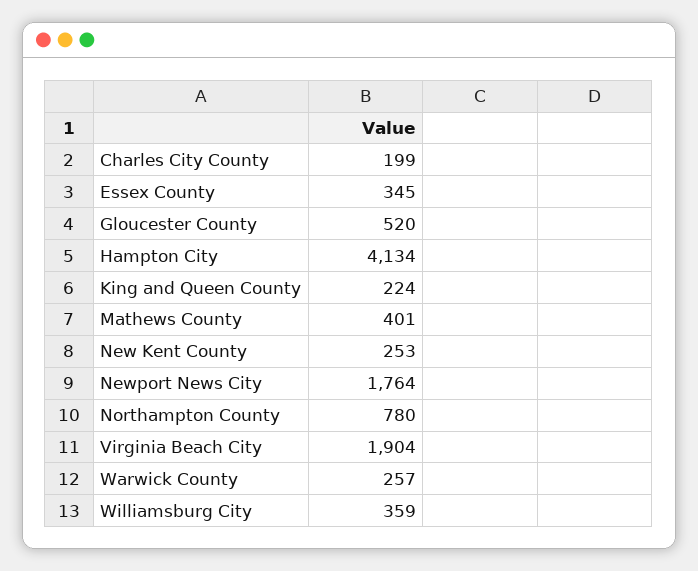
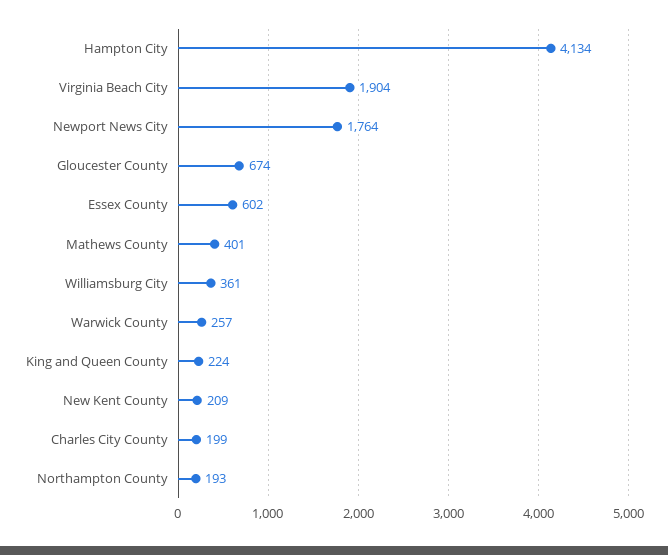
Essex County: 345 -> 602
Gloucester County: 520 -> 674
New Kent County: 253 -> 209
Northampton County: 780 -> 193
Williamsburg City: 359 -> 361

